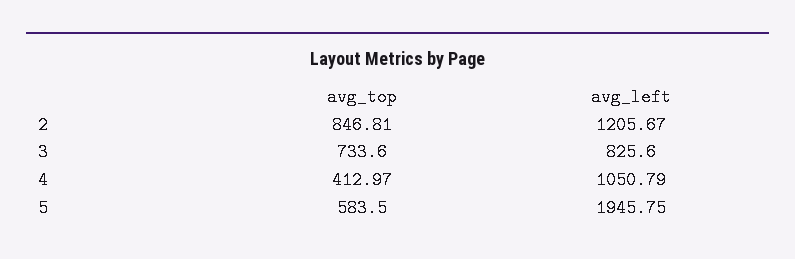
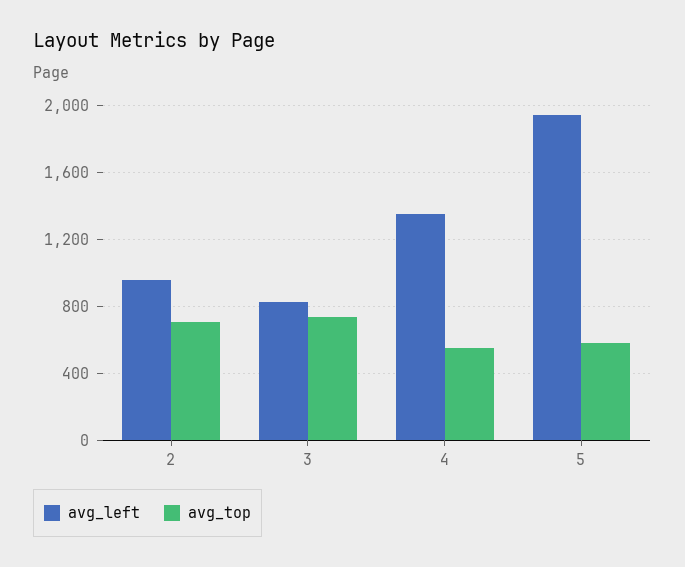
avg_top, 2: 846.81 -> 700
avg_left, 2: 1205.67 -> 950
avg_top, 4: 412.97 -> 550
avg_left, 4: 1050.79 -> 1350

